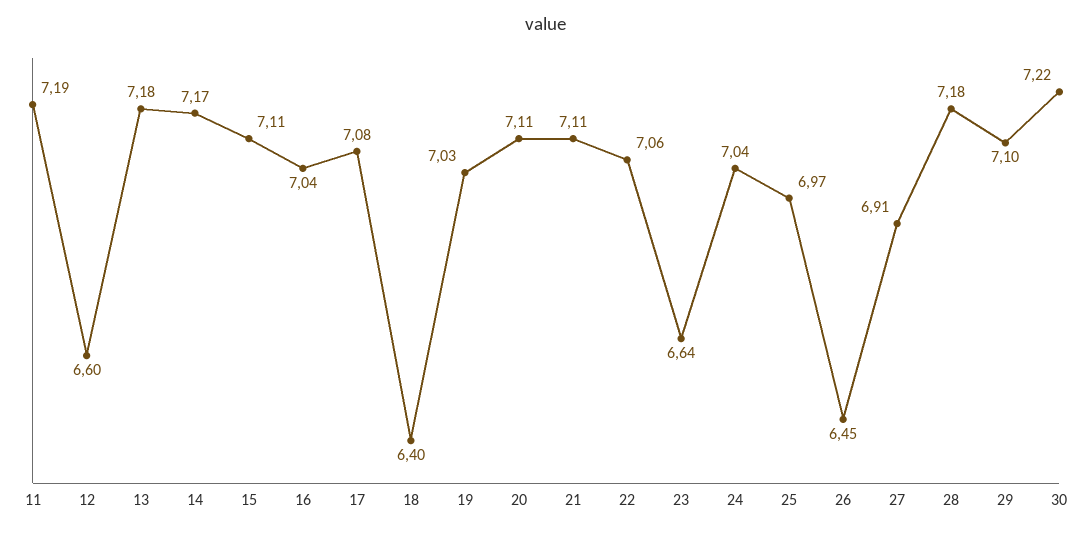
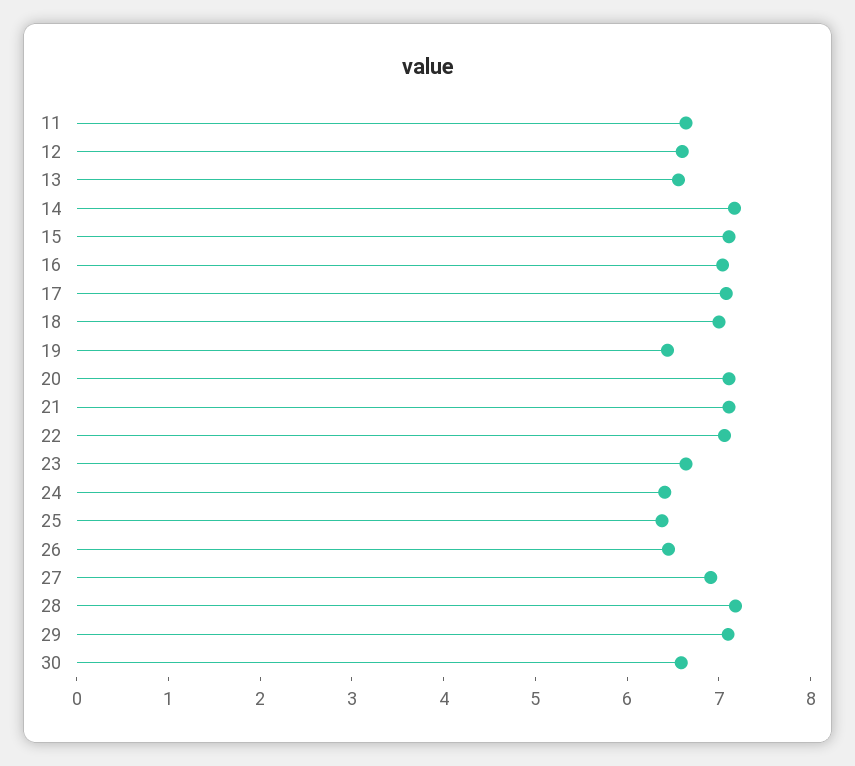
11: 7.19 -> 6.6
13: 7.18 -> 6.6
18: 6.4 -> 7
19: 7.03 -> 6.4
24: 7.04 -> 6.4
25: 6.97 -> 6.4
30: 7.22 -> 6.6

